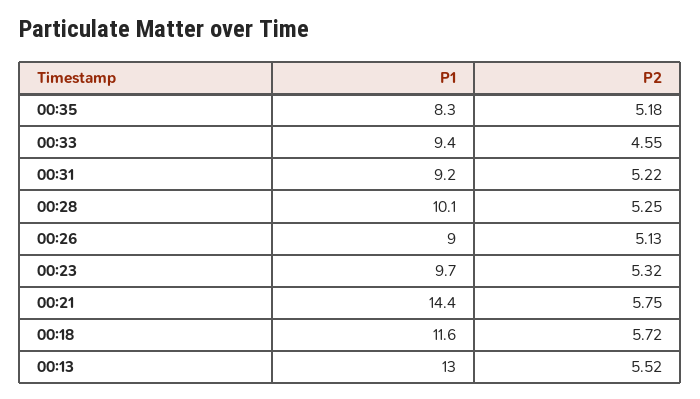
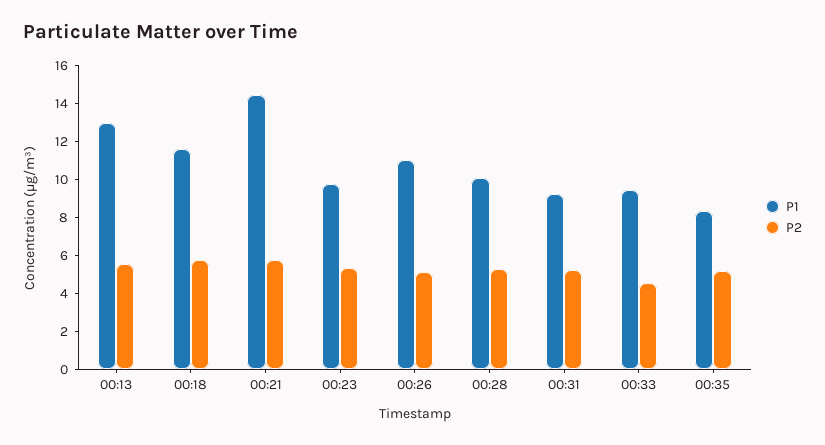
P1, 00:26: 9 -> 11

